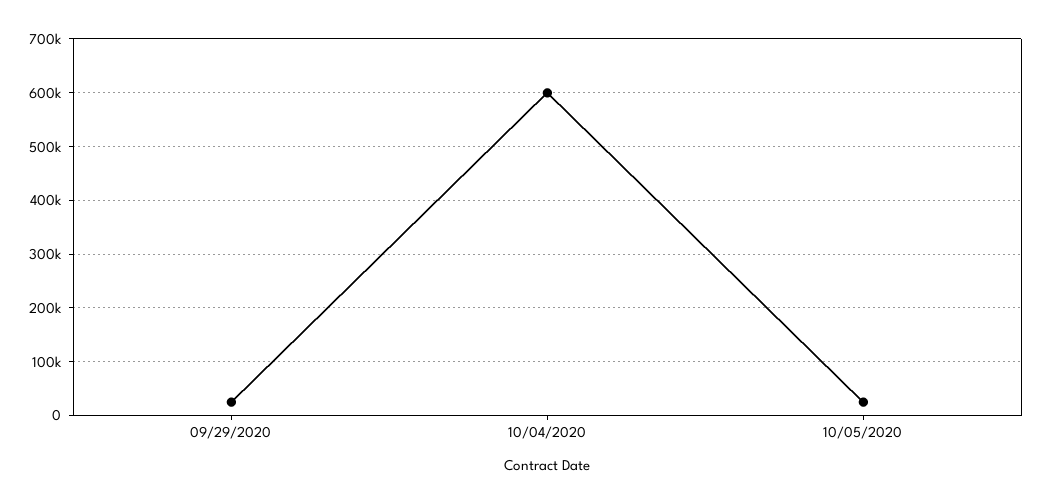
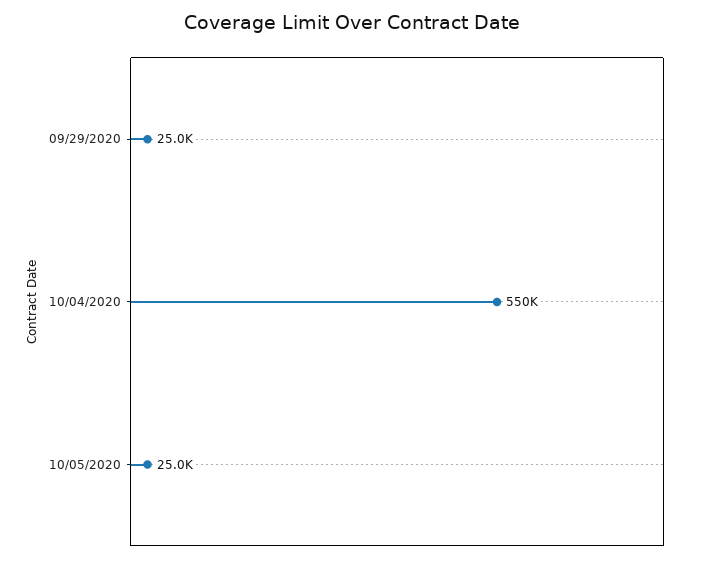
10/04/2020: 600000 -> 550000

